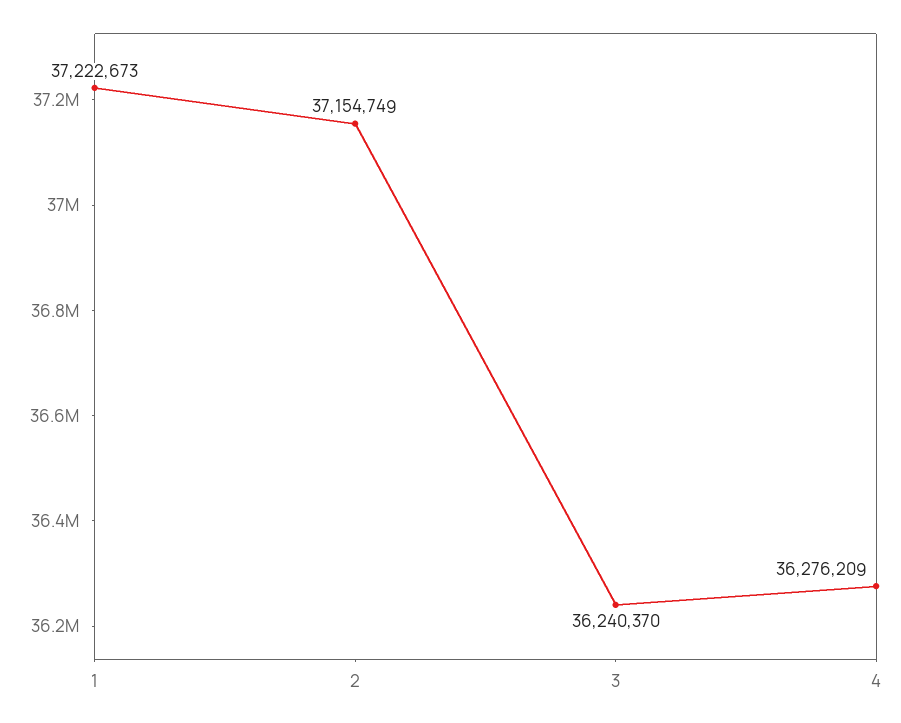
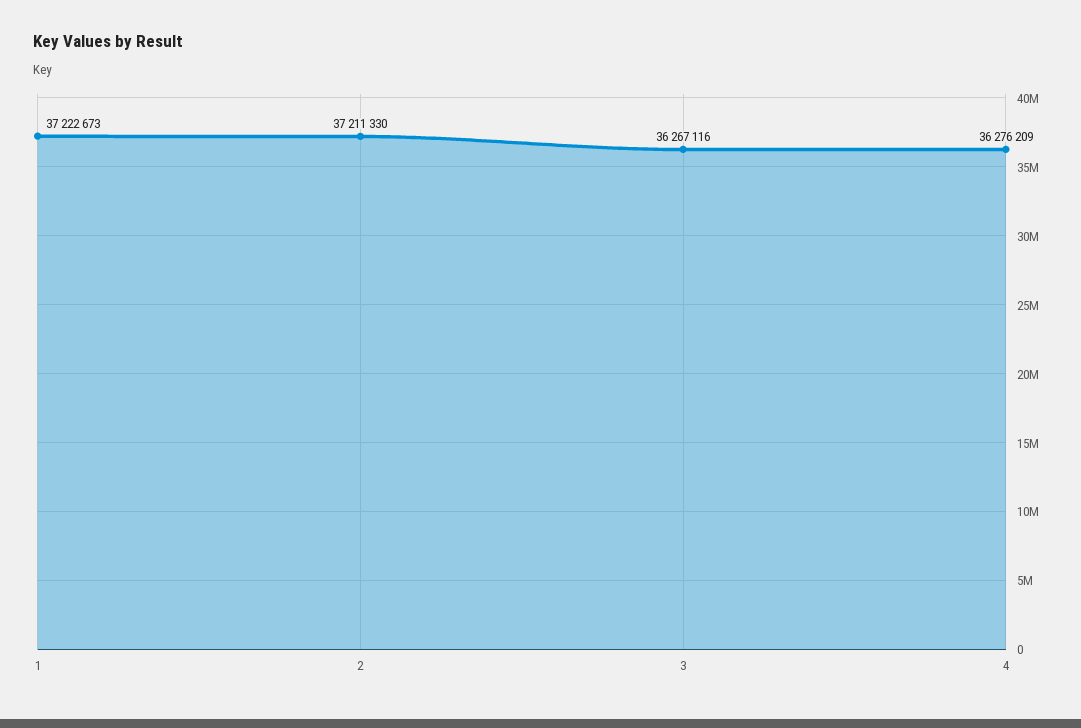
2: 37154749 -> 37211330
3: 36240370 -> 36267116

